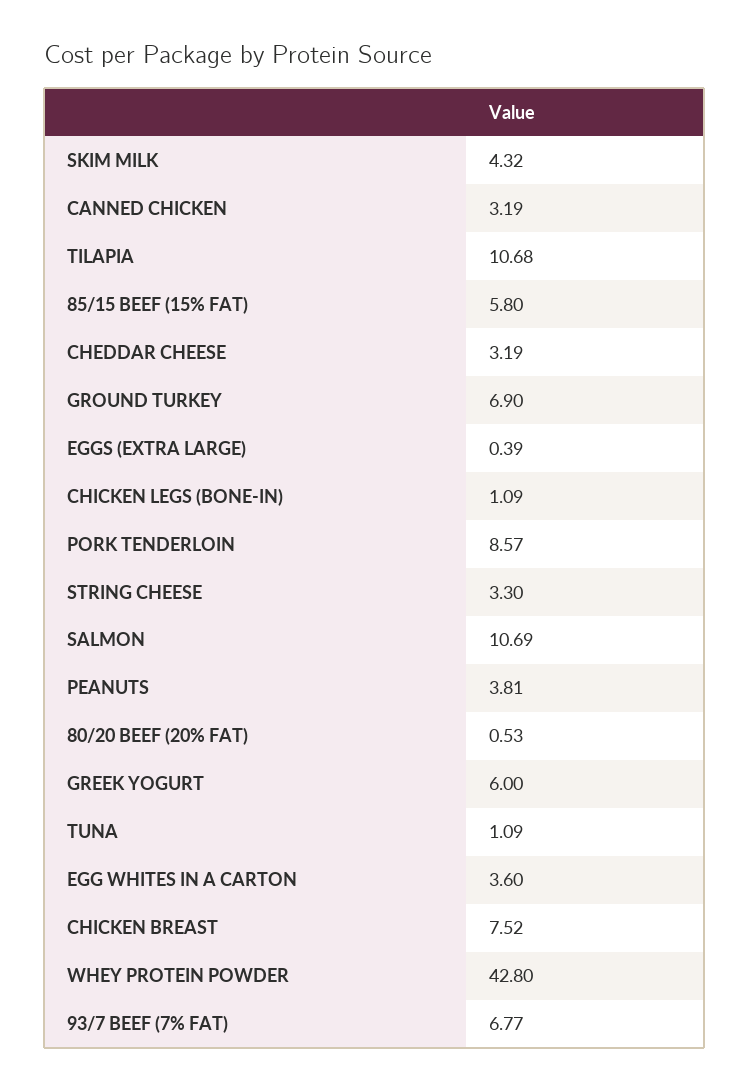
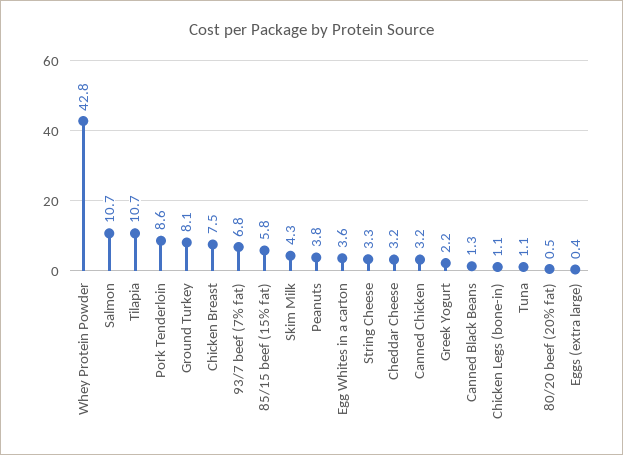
GROUND TURKEY: 6.9 -> 8.1
GREEK YOGURT: 6 -> 2.2
Canned Black Beans: none -> 1.3

